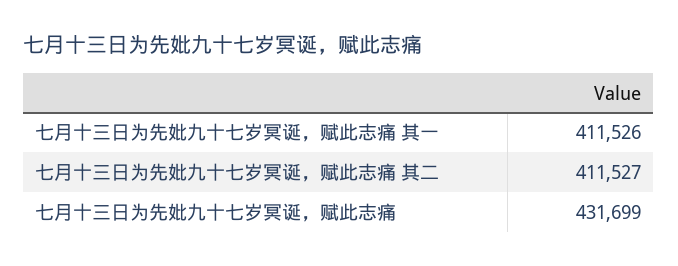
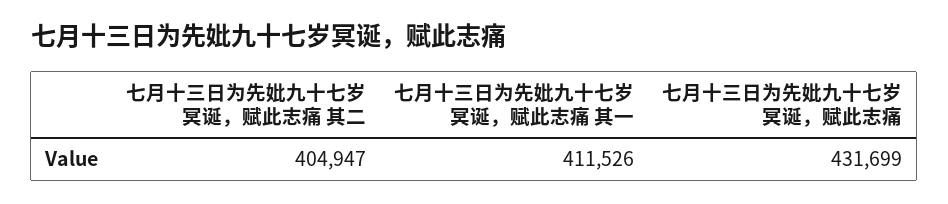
七月十三日为先妣九十七岁冥诞，赋此志痛 其二: 411527 -> 404947

